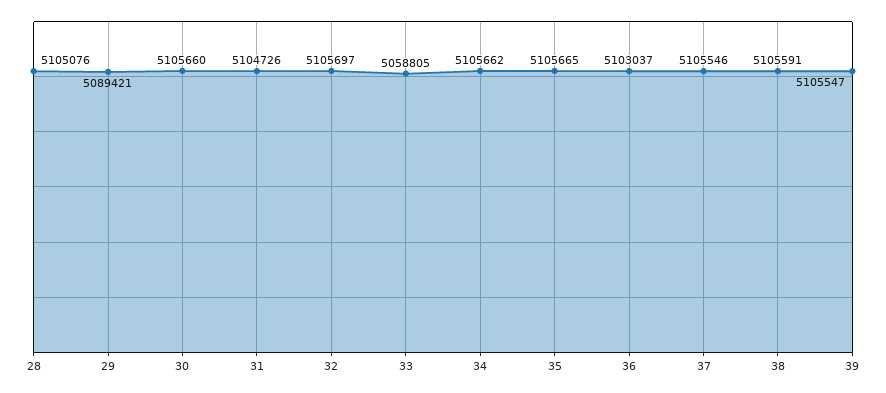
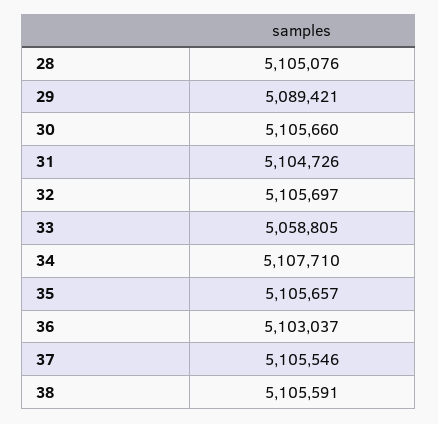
34: 5105662 -> 5107710
35: 5105665 -> 5105657
39: 5105547 -> none

